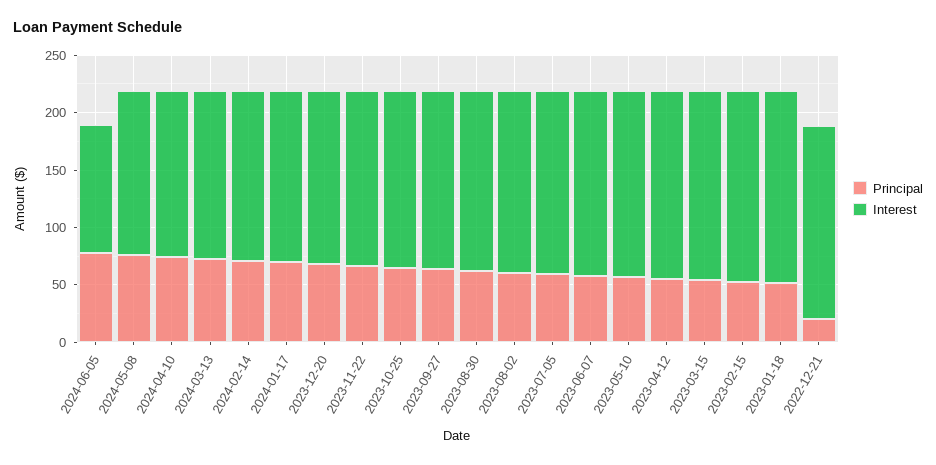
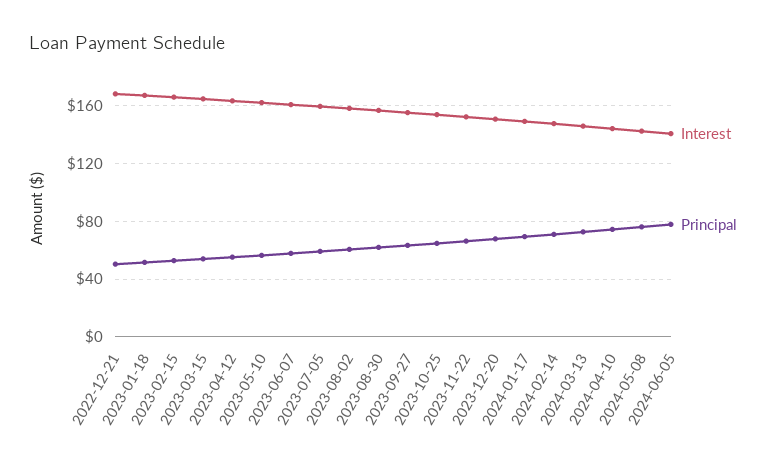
Interest, 2024-06-05: 110 -> 140
Principal, 2022-12-21: 20 -> 50

